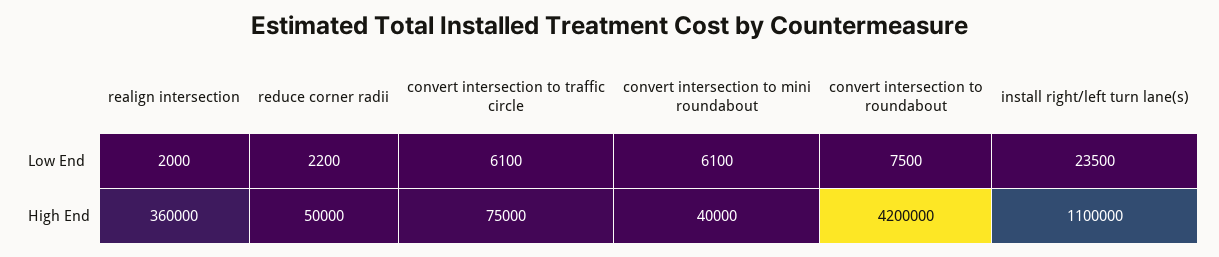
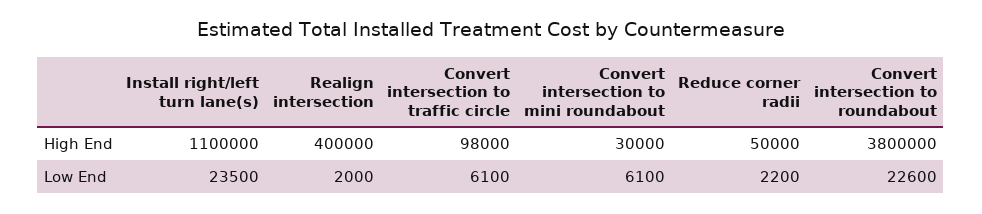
convert intersection to roundabout, Low End: 7500 -> 22600
realign intersection, High End: 360000 -> 400000
convert intersection to traffic circle, High End: 75000 -> 98000
convert intersection to mini roundabout, High End: 40000 -> 30000
convert intersection to roundabout, High End: 4200000 -> 3800000

